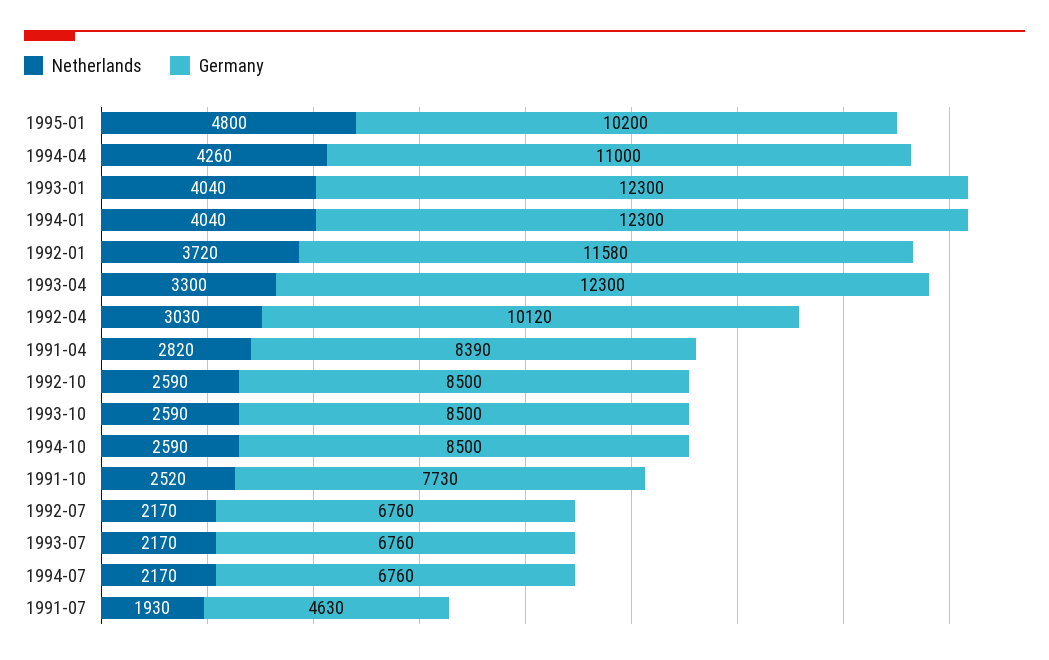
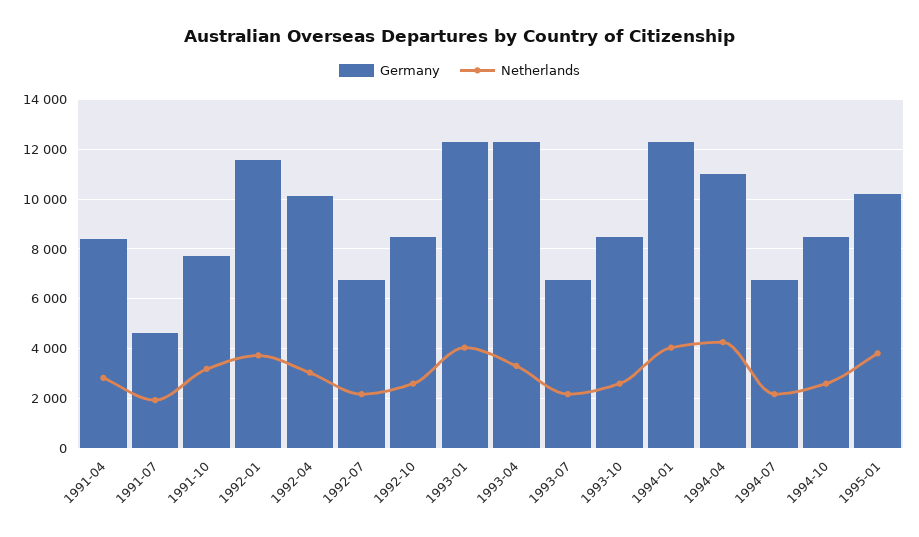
Netherlands, 1995-01: 4800 -> 3750
Netherlands, 1991-10: 2520 -> 3250

